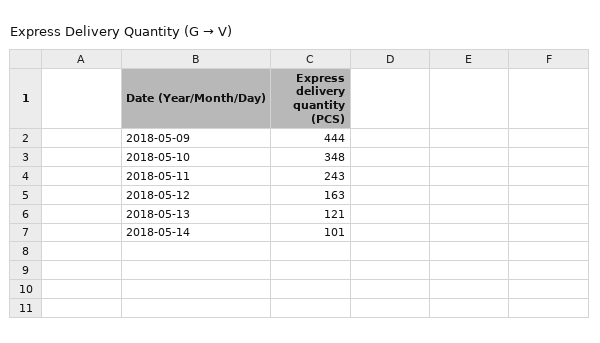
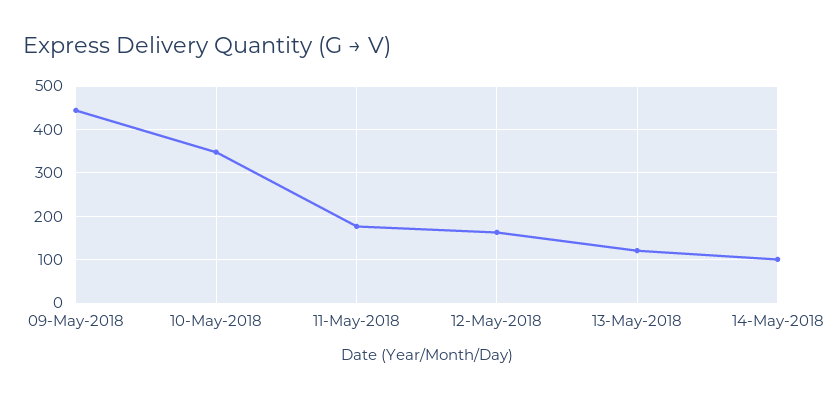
2018-05-11: 243 -> 180

